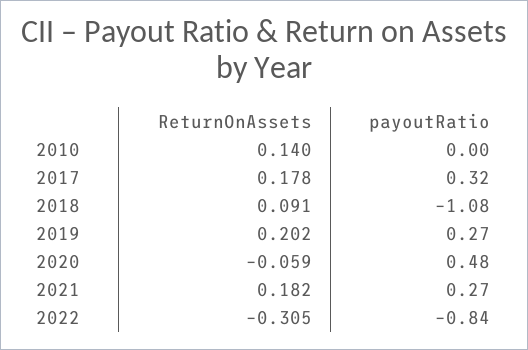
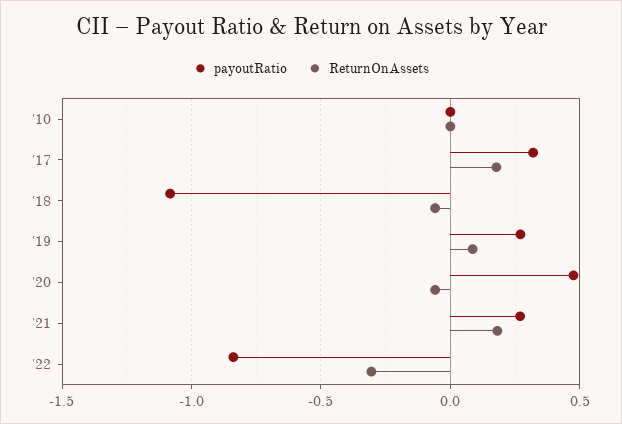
ReturnOnAssets, 2010: 0.14 -> 0
ReturnOnAssets, 2018: 0.091 -> -0.05
ReturnOnAssets, 2019: 0.202 -> 0.1

